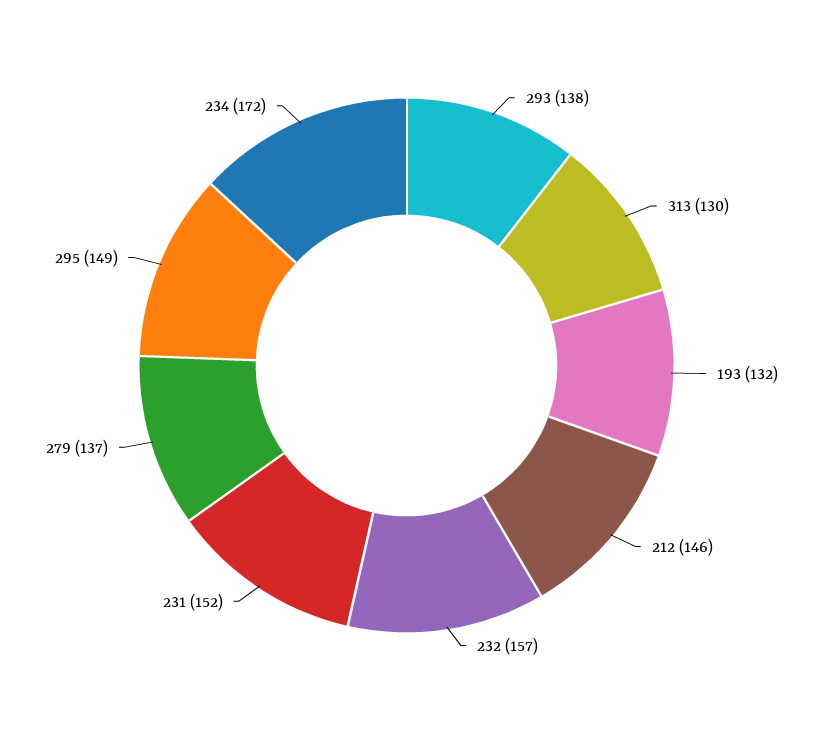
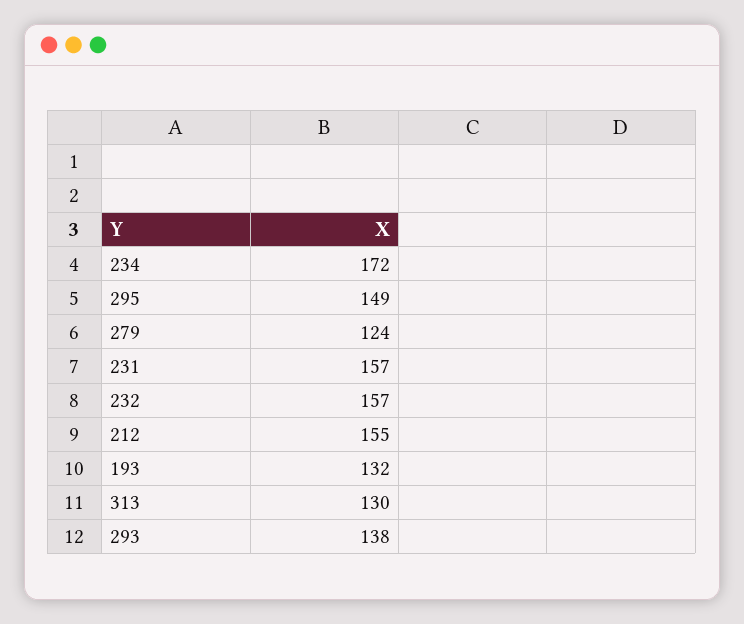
212: 146 -> 155
231: 152 -> 157
279: 137 -> 124

